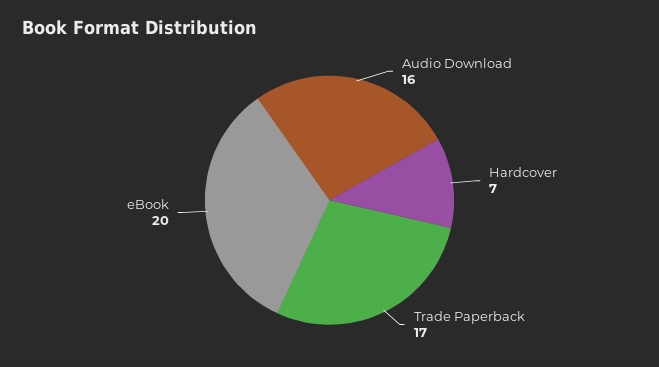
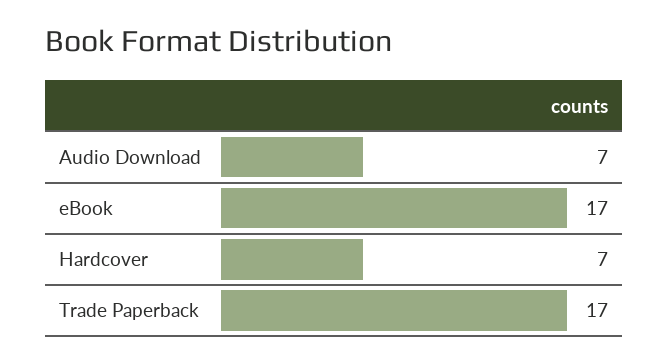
Audio Download: 16 -> 7
eBook: 20 -> 17

